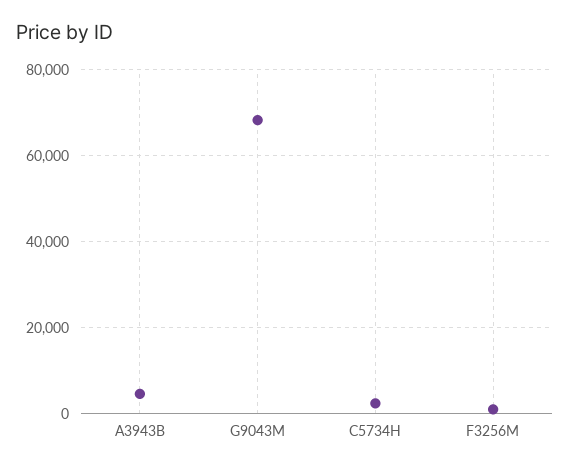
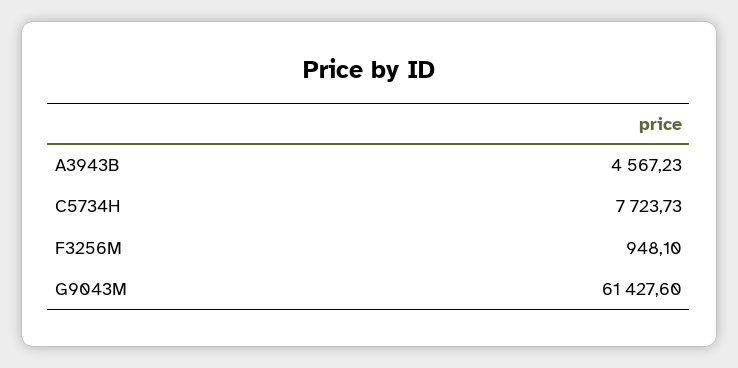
G9043M: 68000 -> 61427.6
C5734H: 2000 -> 7723.73

